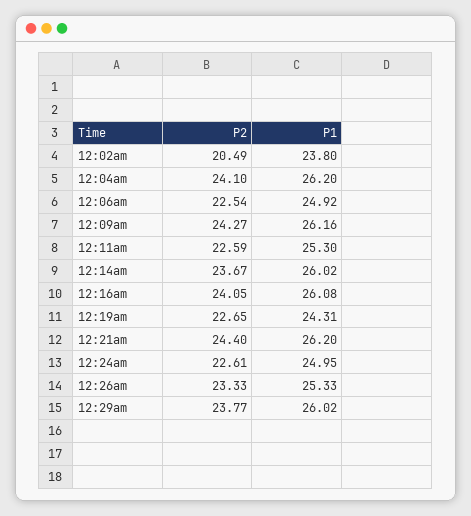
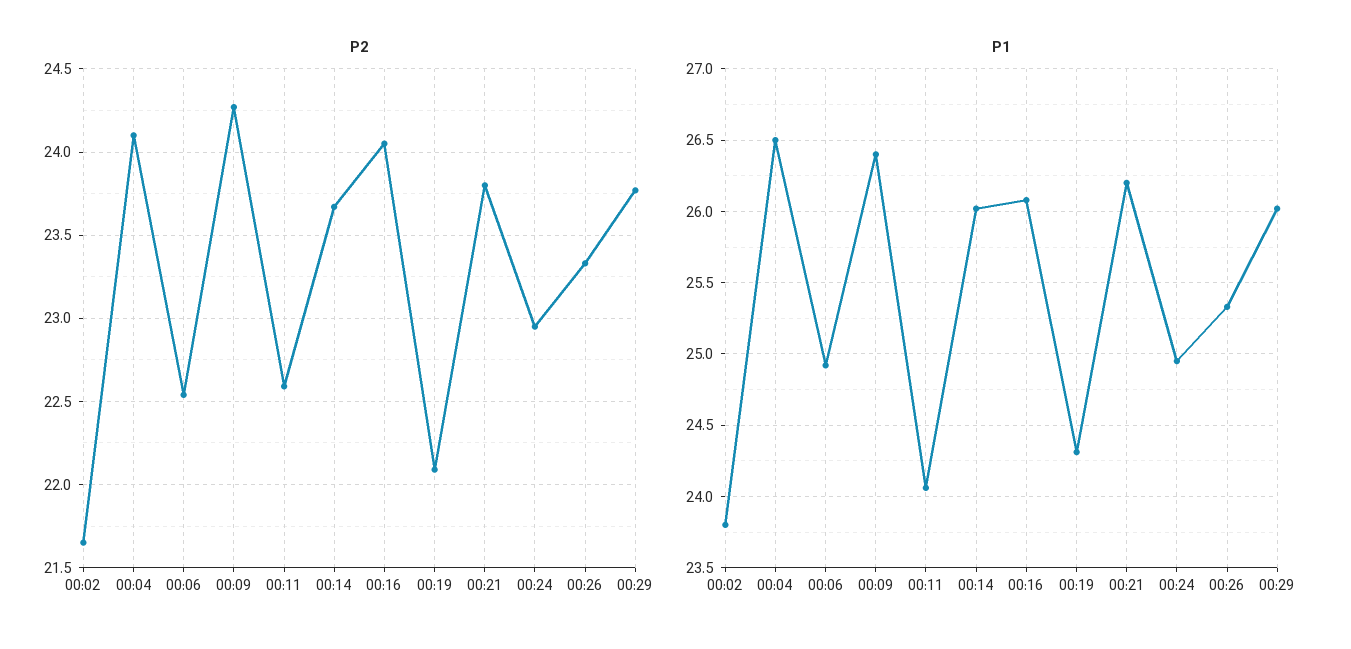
P2, 12:02am: 20.49 -> 21.65
P1, 12:04am: 26.2 -> 26.5
P1, 12:09am: 26.16 -> 26.4
P1, 12:11am: 25.3 -> 24.05
P2, 12:19am: 22.65 -> 22.1
P2, 12:21am: 24.4 -> 23.8
P2, 12:24am: 22.61 -> 22.95

